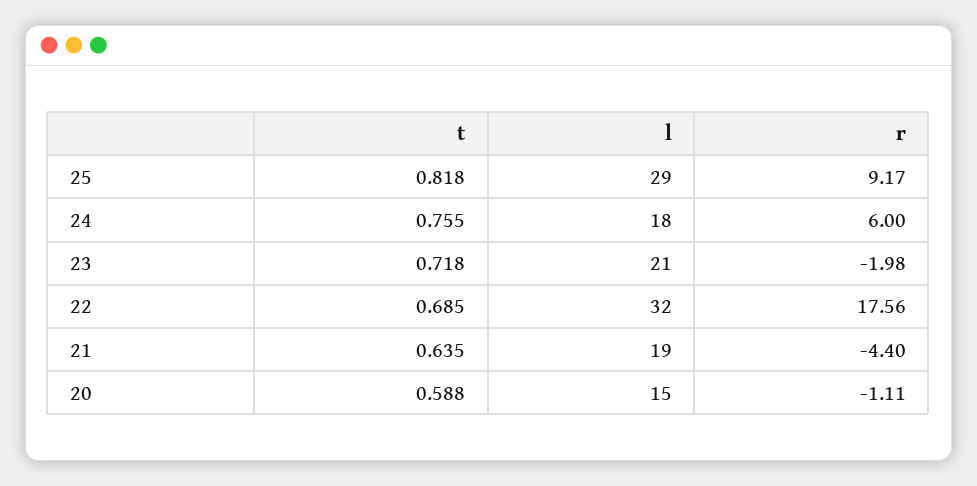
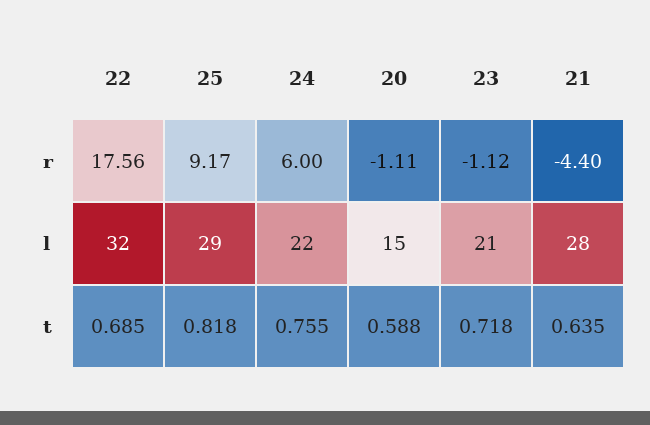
l, 24: 18 -> 22
r, 23: -1.98 -> -1.12
l, 21: 19 -> 28

